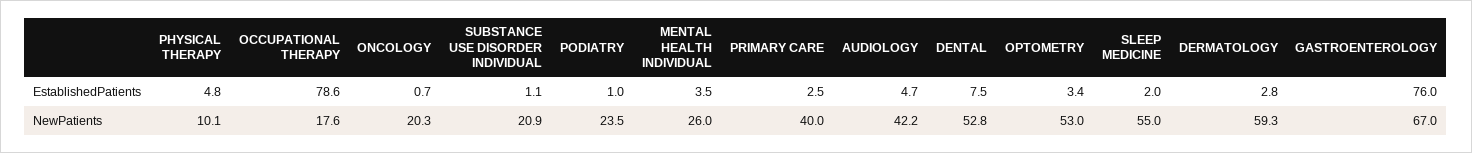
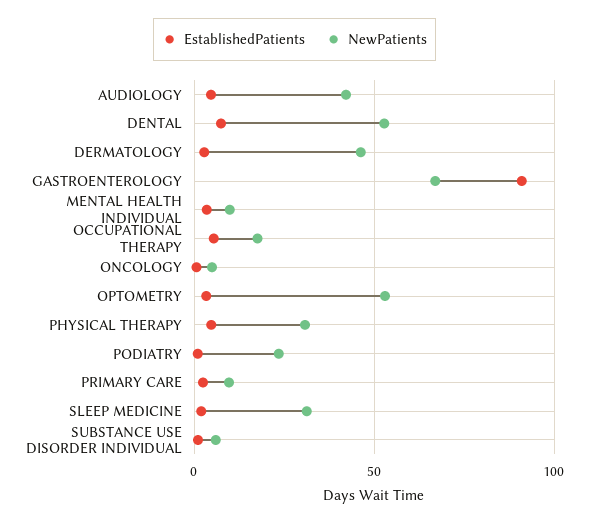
EstablishedPatients, OCCUPATIONAL THERAPY: 78.6 -> 5
EstablishedPatients, GASTROENTEROLOGY: 76 -> 90
NewPatients, PHYSICAL THERAPY: 10.1 -> 30
NewPatients, ONCOLOGY: 20.3 -> 5
NewPatients, SUBSTANCE USE DISORDER INDIVIDUAL: 20.9 -> 5
NewPatients, MENTAL HEALTH INDIVIDUAL: 26 -> 10
NewPatients, PRIMARY CARE: 40 -> 10
NewPatients, SLEEP MEDICINE: 55 -> 30
NewPatients, DERMATOLOGY: 59.3 -> 45

